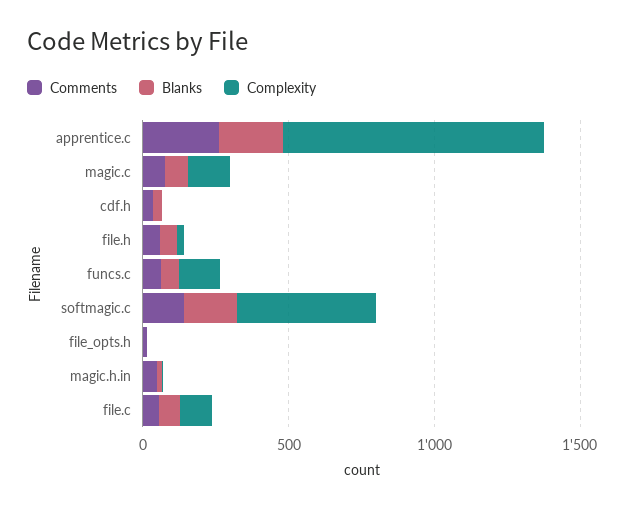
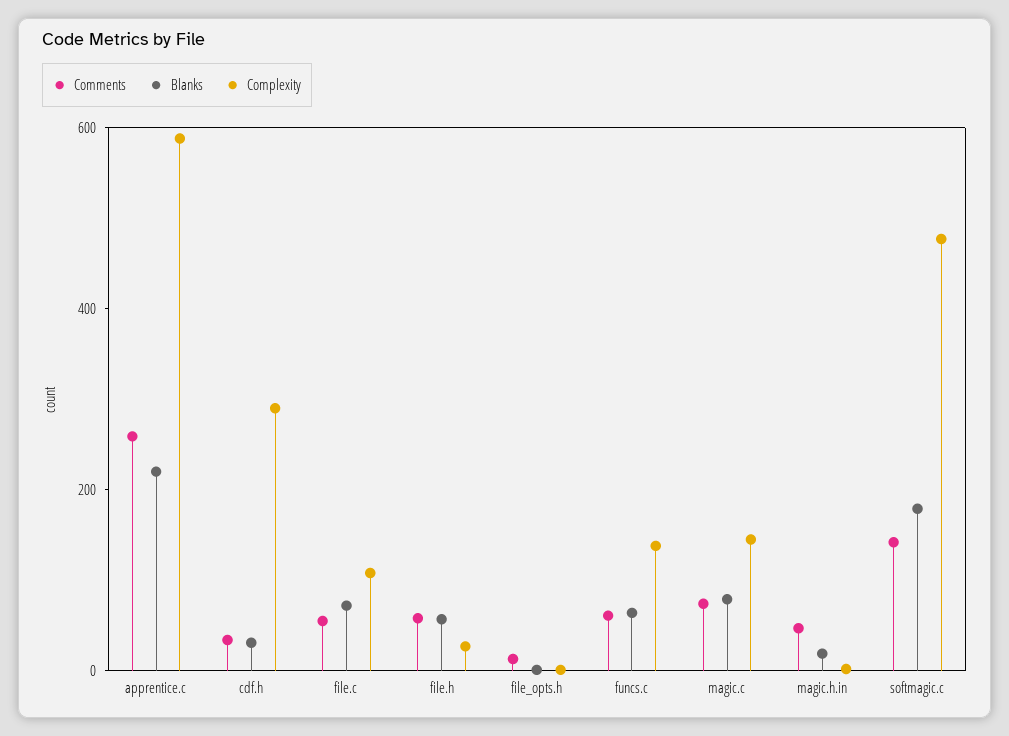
Complexity, apprentice.c: 900 -> 600
Complexity, cdf.h: 0 -> 300

